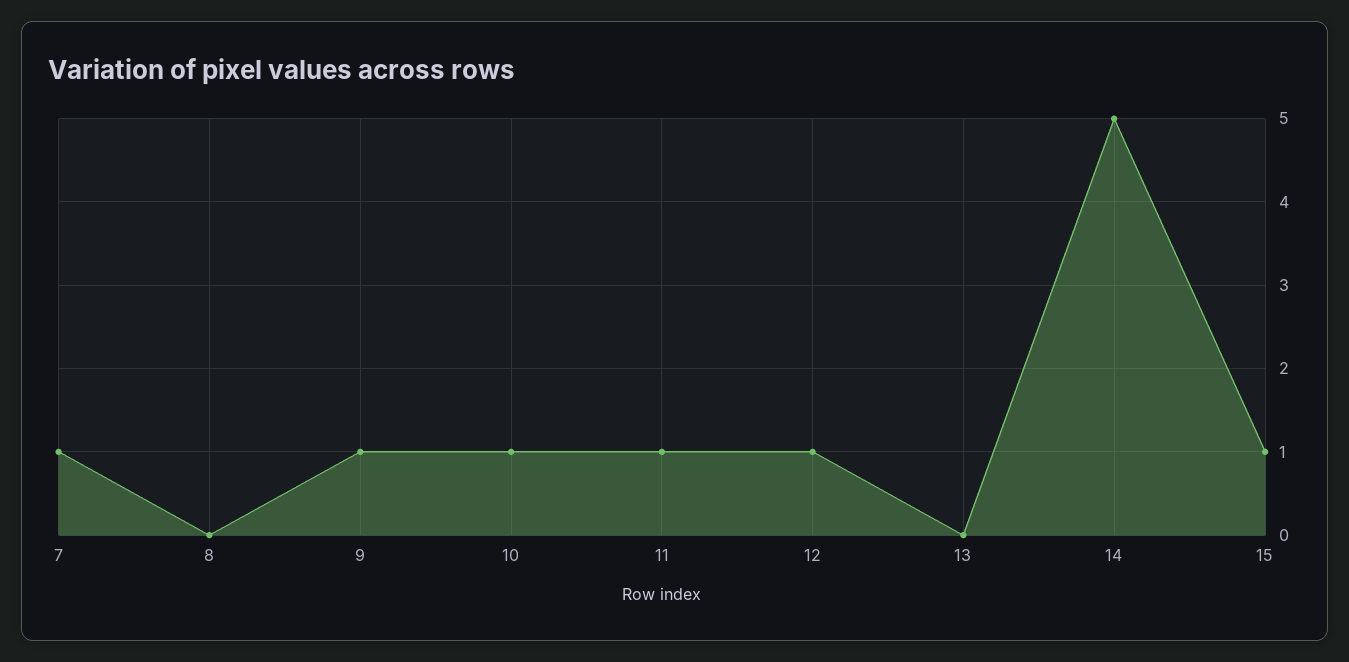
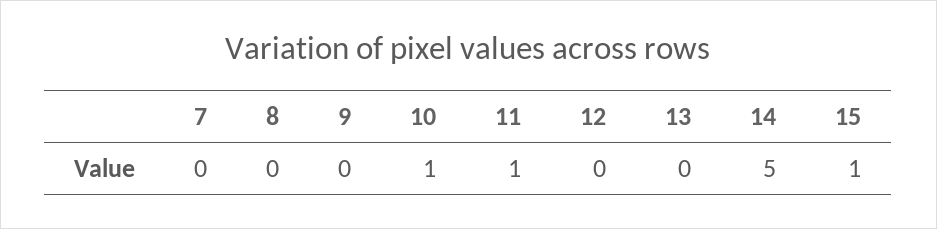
7: 1 -> 0
9: 1 -> 0
12: 1 -> 0

